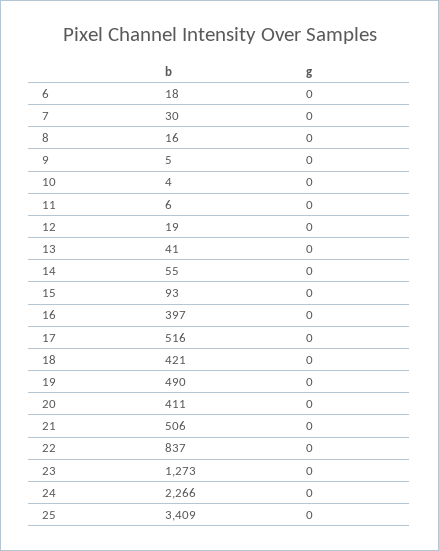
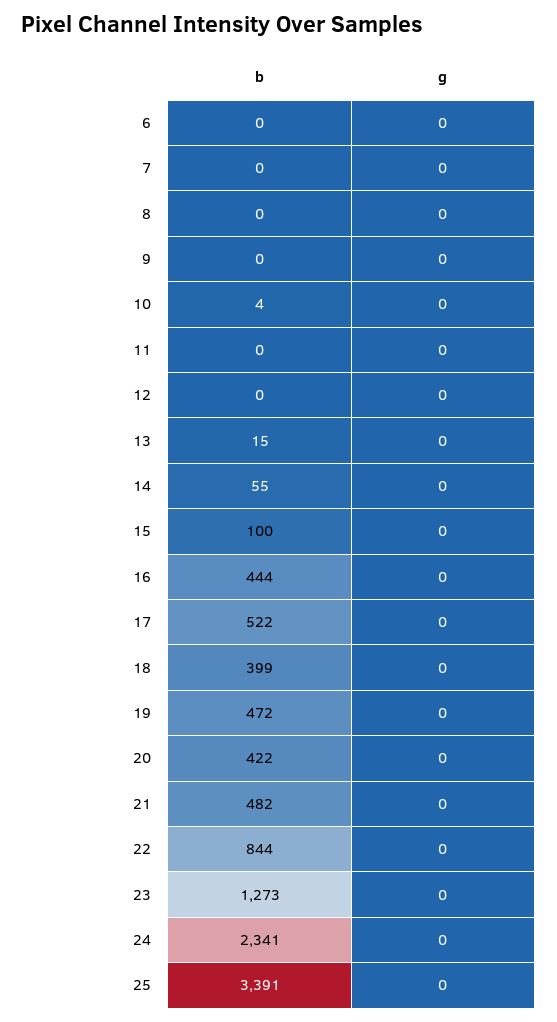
b, 6: 18 -> 0
b, 7: 30 -> 0
b, 8: 16 -> 0
b, 9: 5 -> 0
b, 11: 6 -> 0
b, 12: 19 -> 0
b, 13: 41 -> 15
b, 15: 93 -> 100
b, 16: 397 -> 444
b, 17: 516 -> 522
b, 18: 421 -> 399
b, 19: 490 -> 472
b, 20: 411 -> 422
b, 21: 506 -> 482
b, 22: 837 -> 844
b, 24: 2266 -> 2341
b, 25: 3409 -> 3391

